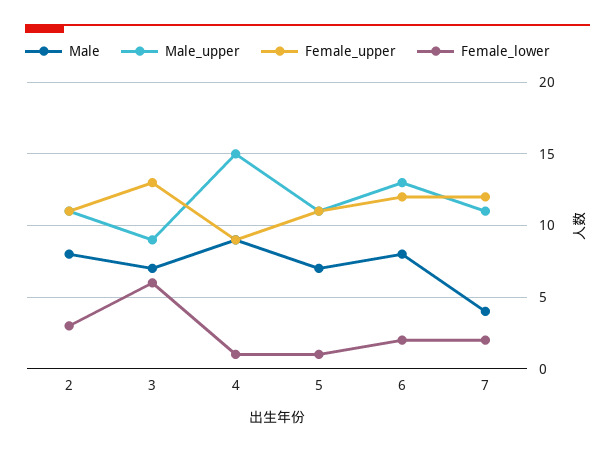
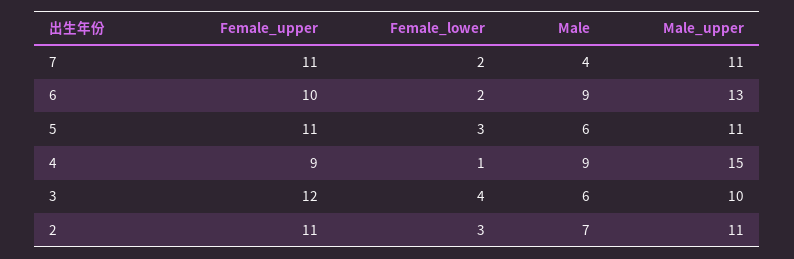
Male, 2: 8 -> 7
Male, 3: 7 -> 6
Male_upper, 3: 9 -> 10
Female_upper, 3: 13 -> 12
Female_lower, 3: 6 -> 4
Male, 5: 7 -> 6
Female_lower, 5: 1 -> 3
Male, 6: 8 -> 9
Female_upper, 6: 12 -> 10
Female_upper, 7: 12 -> 11

